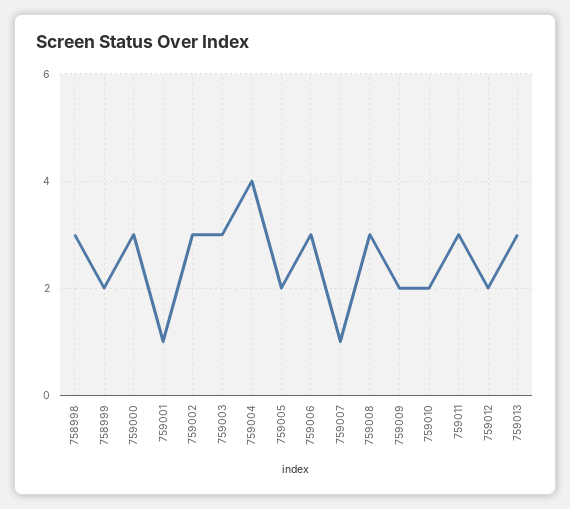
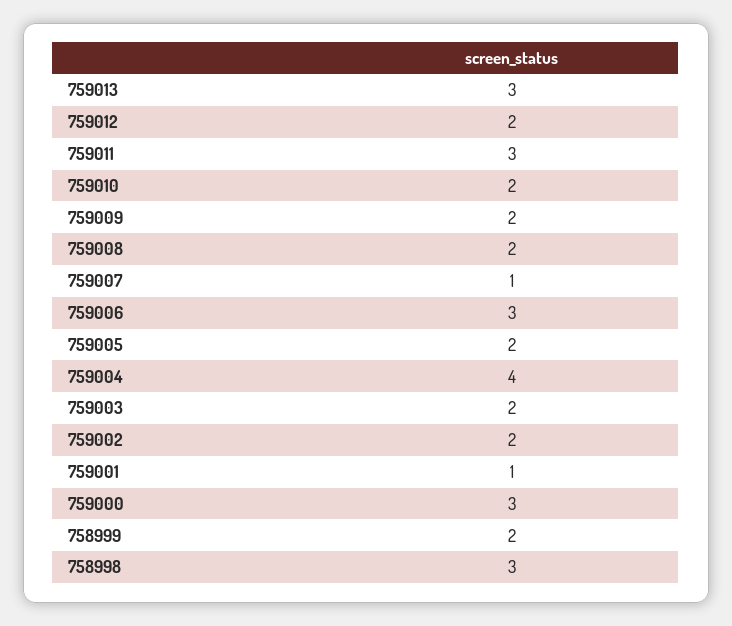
759002: 3 -> 2
759003: 3 -> 2
759008: 3 -> 2

